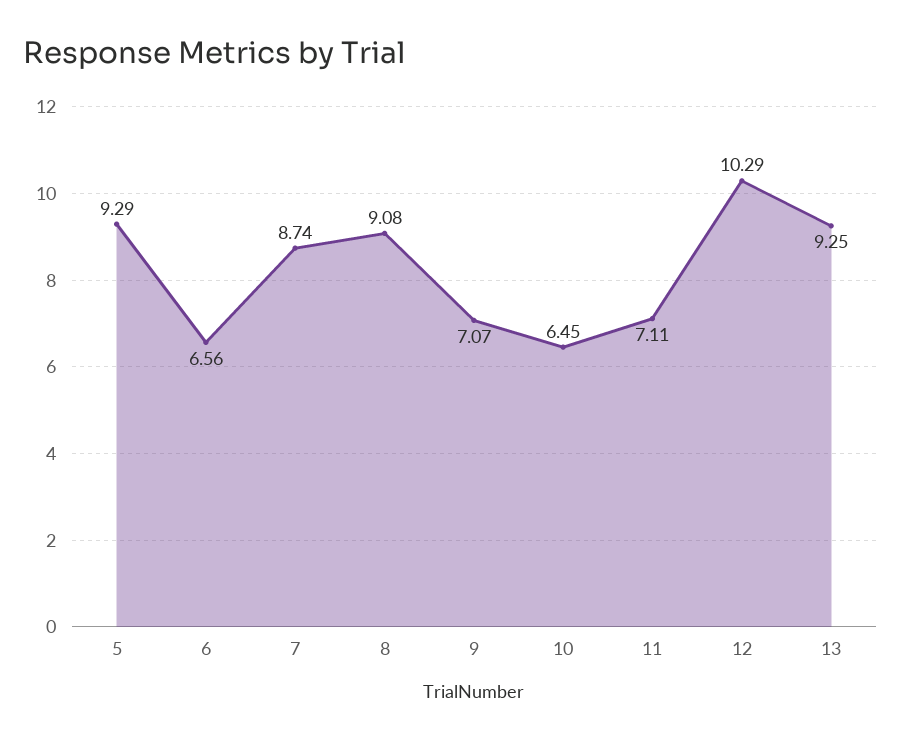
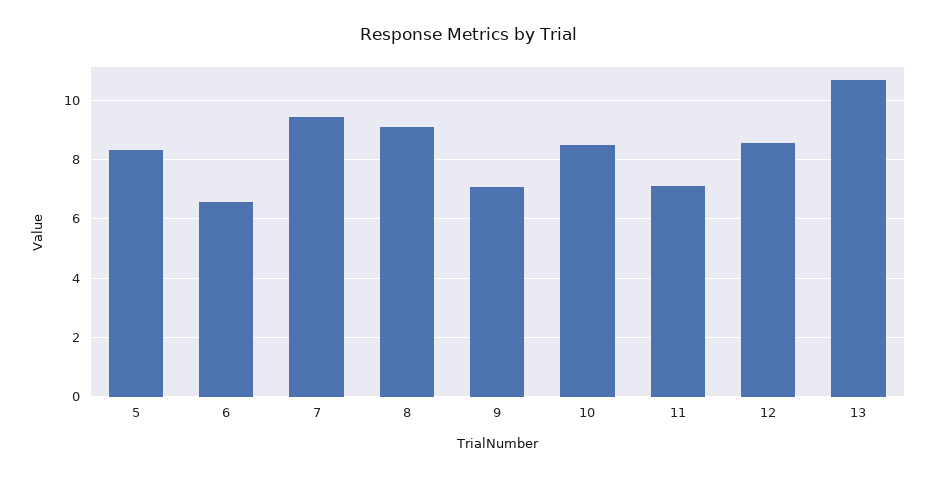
5: 9.29 -> 8.25
7: 8.74 -> 9.5
10: 6.45 -> 8.5
12: 10.29 -> 8.5
13: 9.25 -> 10.75

